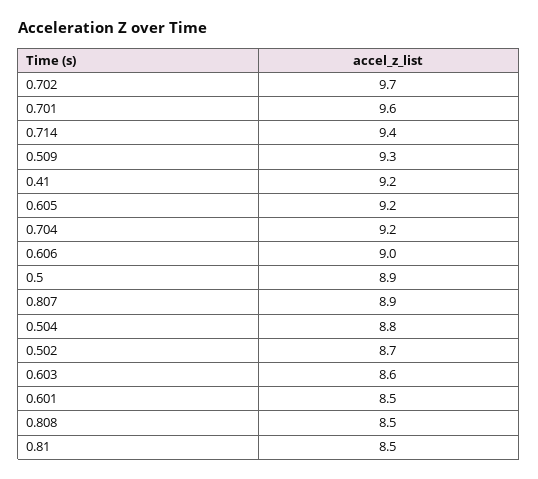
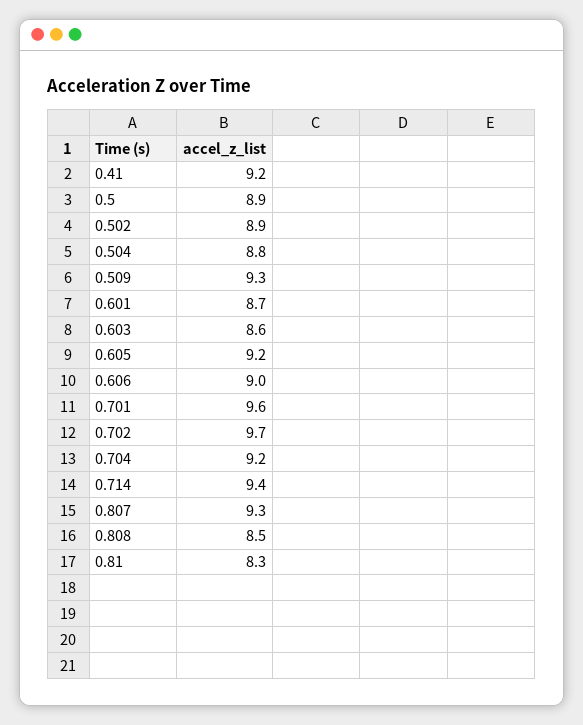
0.807: 8.9 -> 9.3
0.502: 8.7 -> 8.9
0.601: 8.5 -> 8.7
0.81: 8.5 -> 8.3

